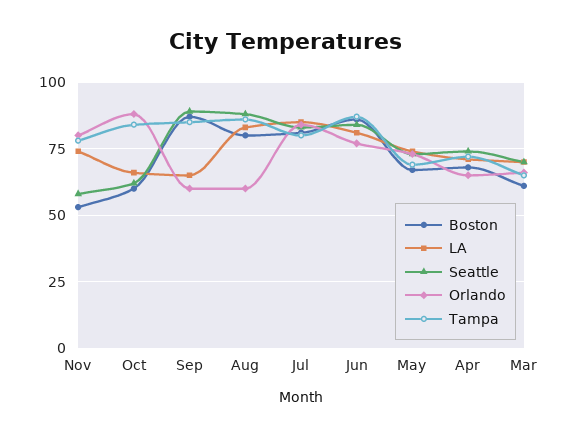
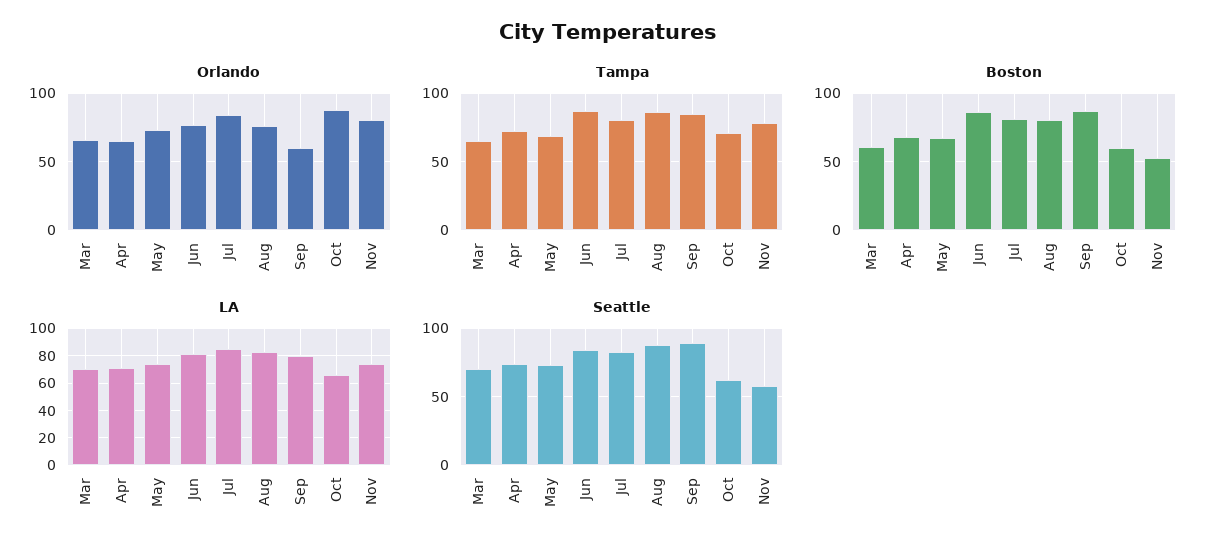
Tampa, Oct: 85 -> 70
LA, Sep: 65 -> 80
Orlando, Aug: 60 -> 75

